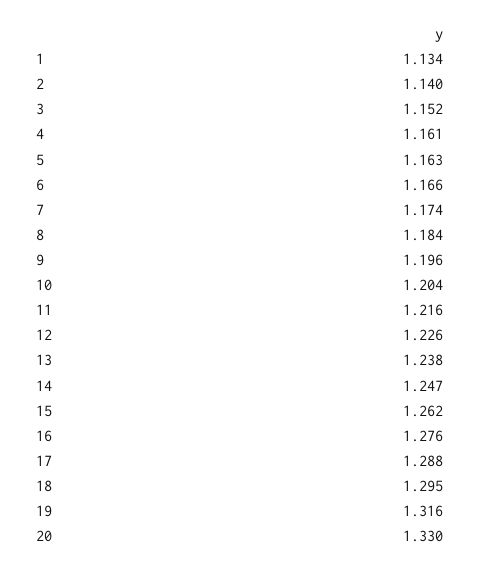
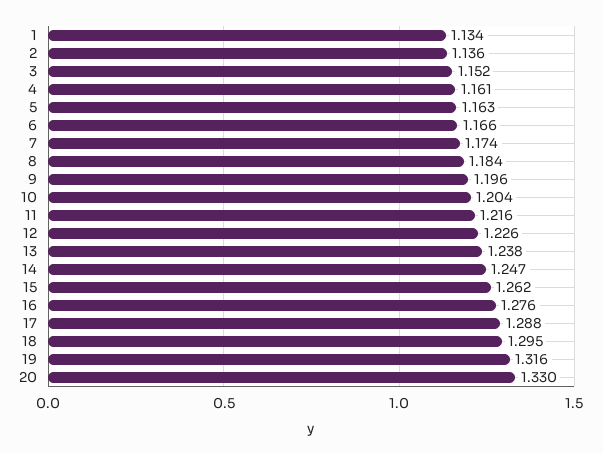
2: 1.14 -> 1.136

